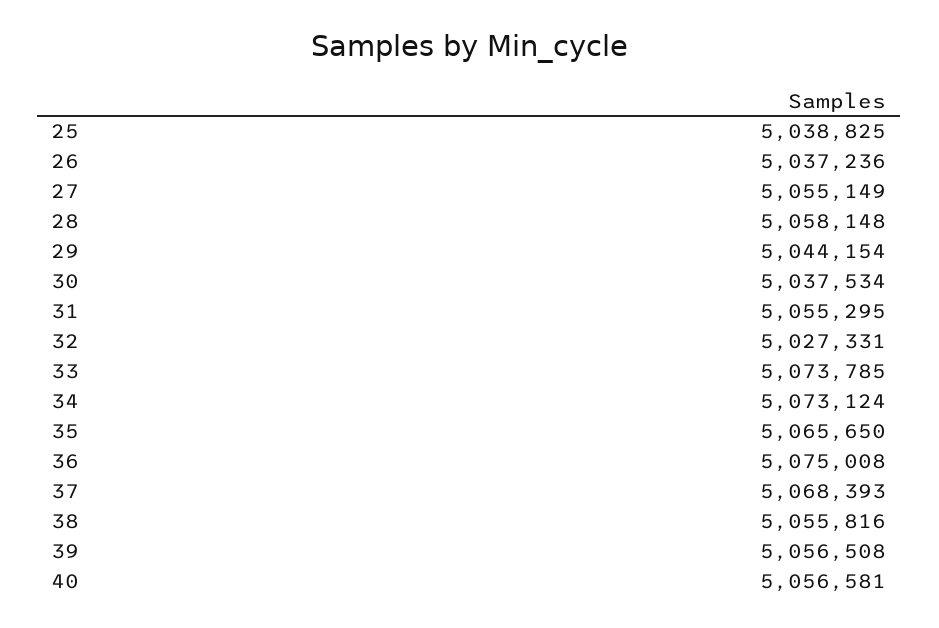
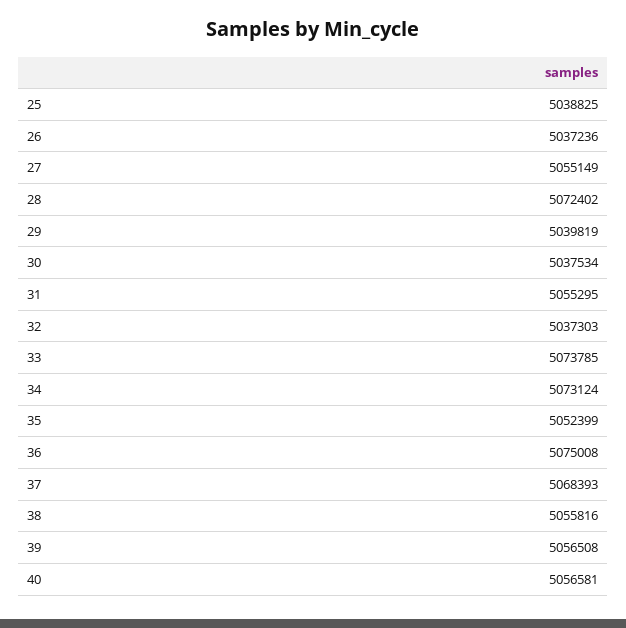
28: 5058148 -> 5072402
29: 5044154 -> 5039819
32: 5027331 -> 5037303
35: 5065650 -> 5052399

